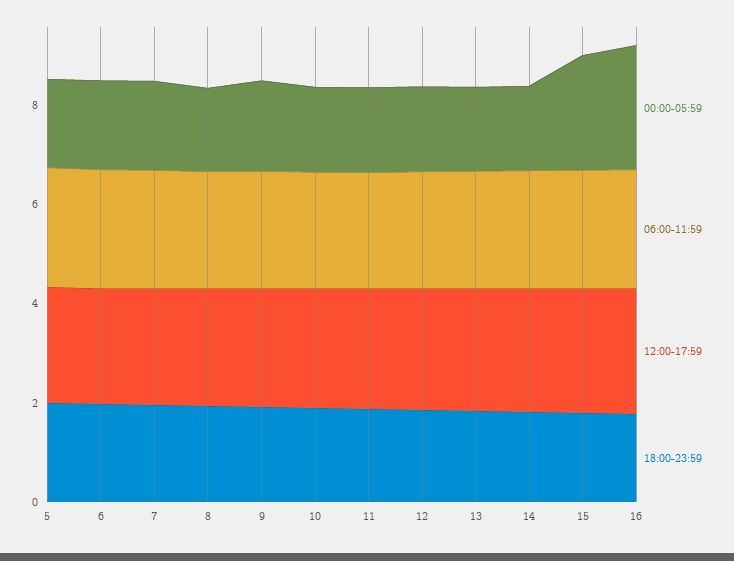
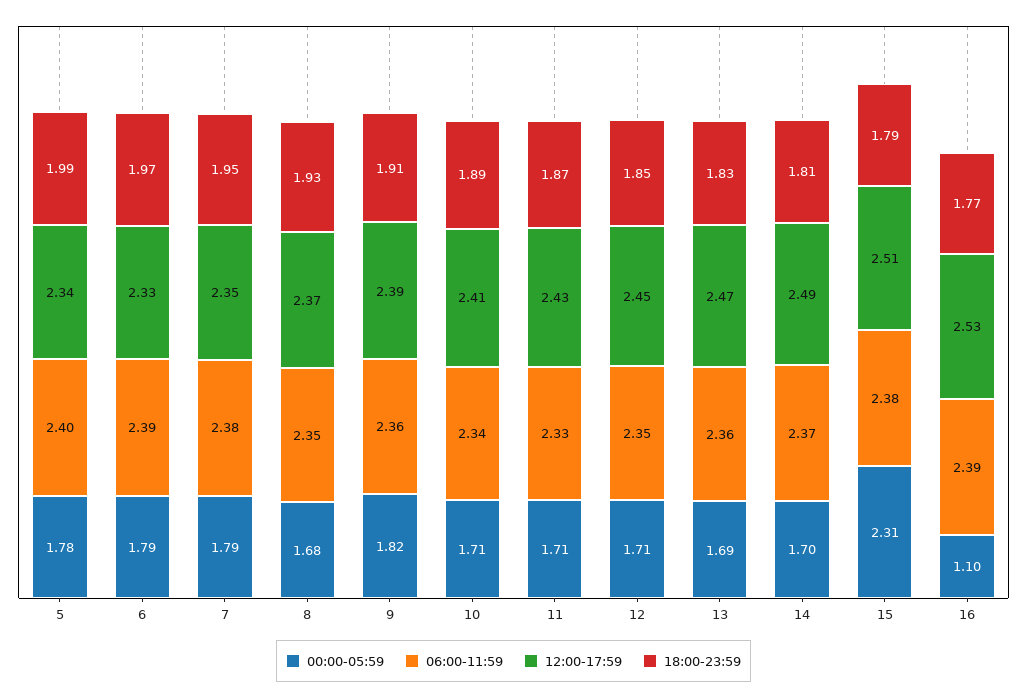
00:00-05:59, 16: 2.5 -> 1.1

